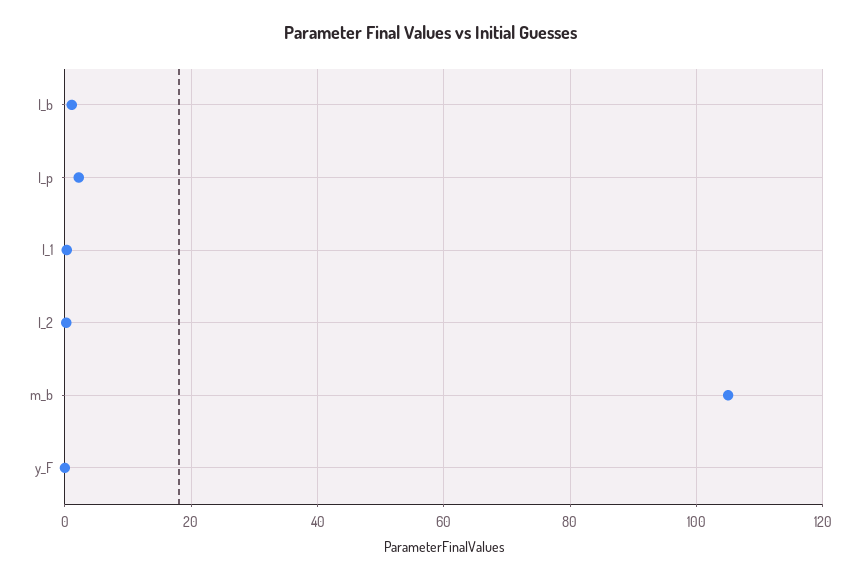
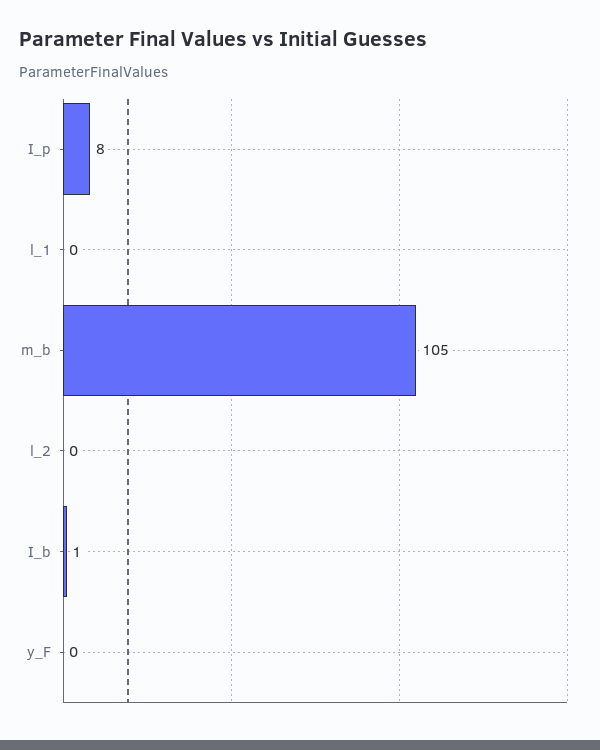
I_p: 2 -> 8

